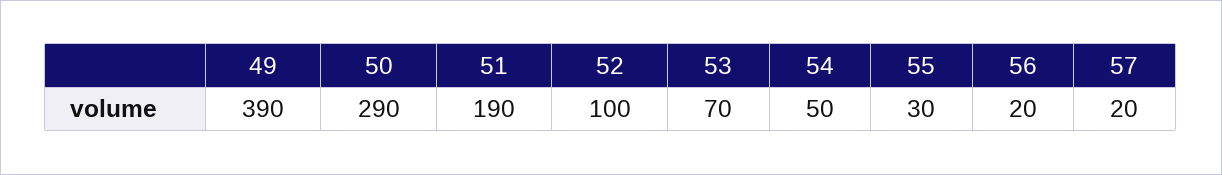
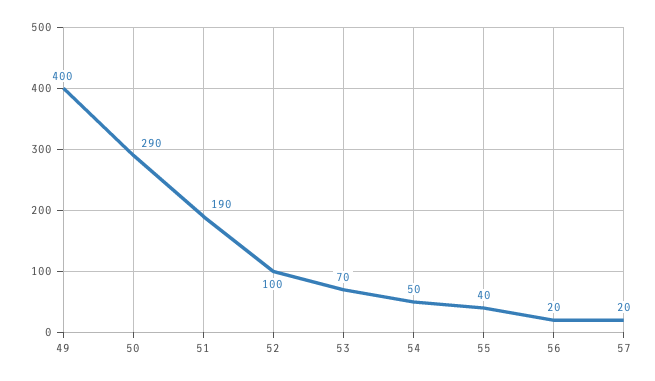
49: 390 -> 400
55: 30 -> 40

